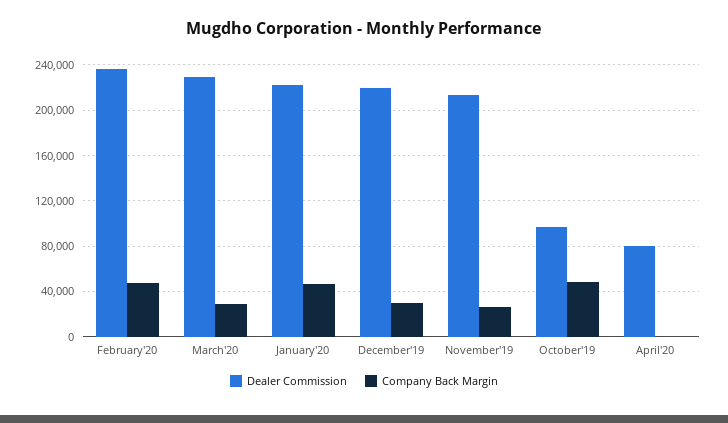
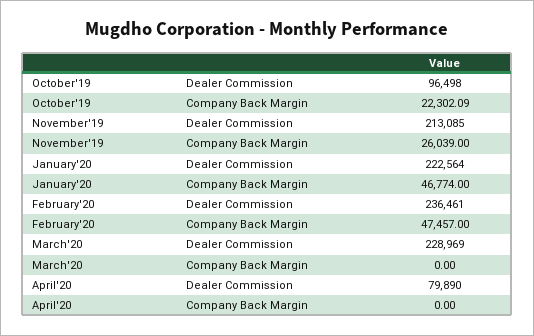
Company Back Margin, March'20: 30000 -> 0
Dealer Commission, December'19: 220000 -> none
Company Back Margin, December'19: 30000 -> none
Company Back Margin, October'19: 50000 -> 22302.09

